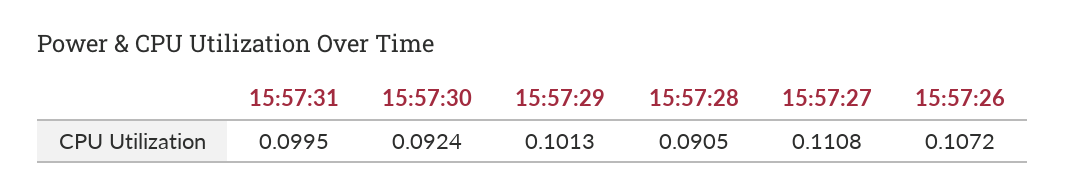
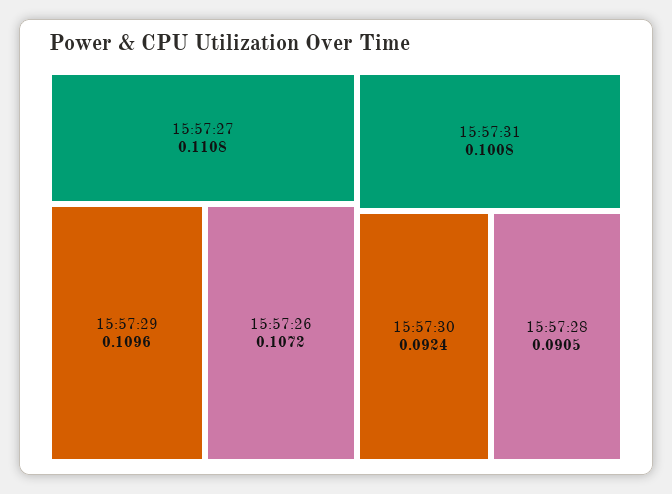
15:57:31: 0.0995 -> 0.1008
15:57:29: 0.1013 -> 0.1096

